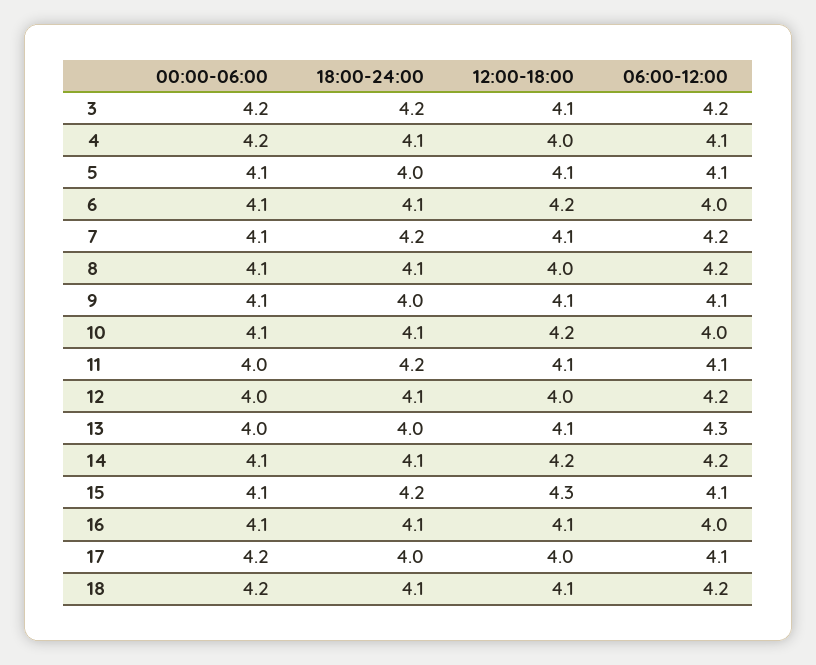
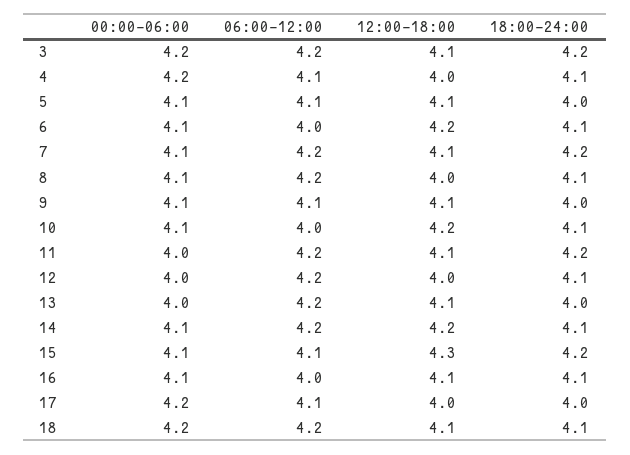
06:00-12:00, 11: 4.1 -> 4.2
06:00-12:00, 13: 4.3 -> 4.2

